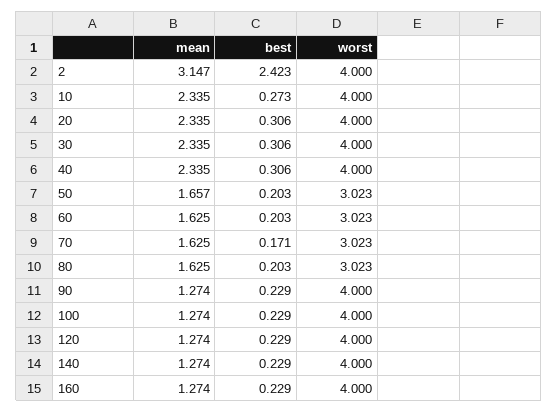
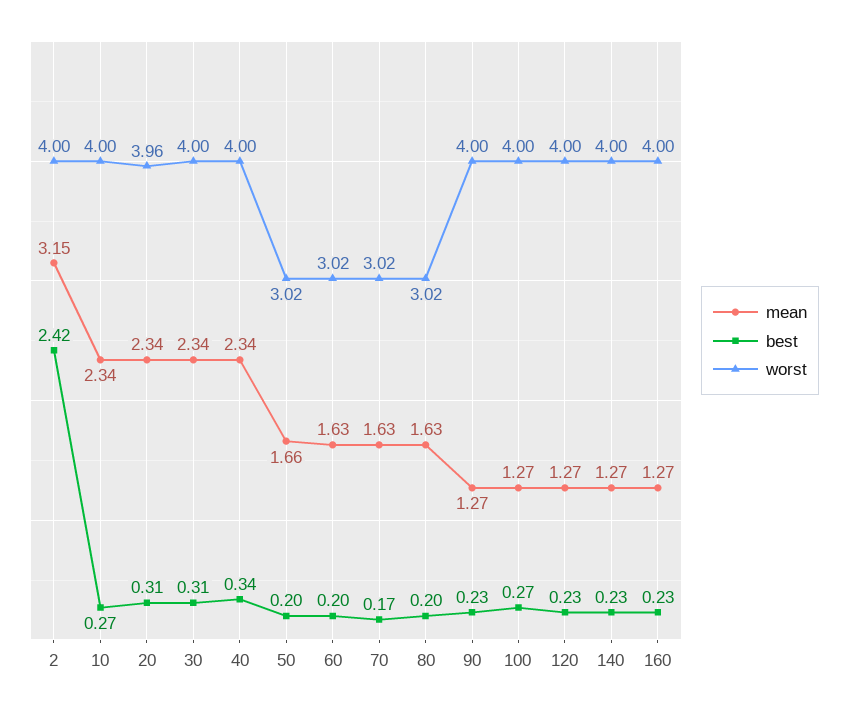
worst, 20: 4 -> 3.96
best, 40: 0.306 -> 0.34
best, 100: 0.229 -> 0.27

